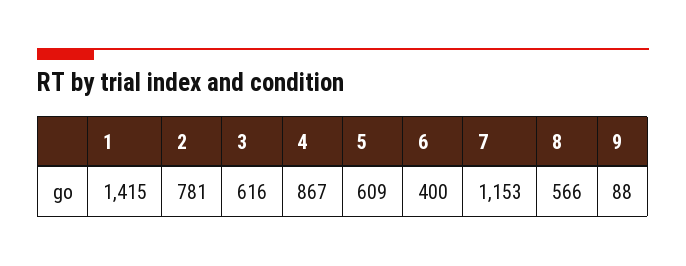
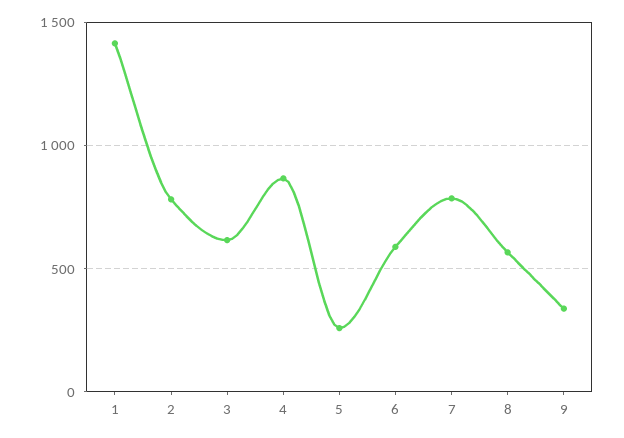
5: 609 -> 250
6: 400 -> 600
7: 1153 -> 800
9: 88 -> 350

